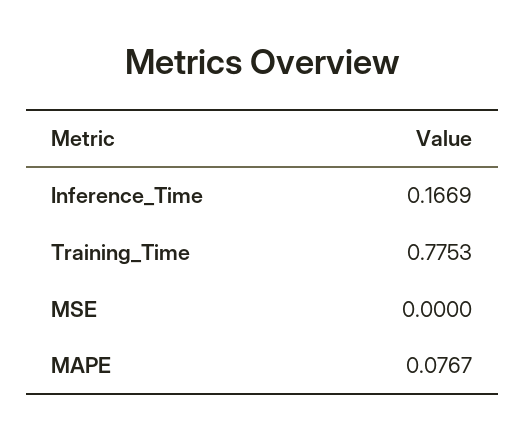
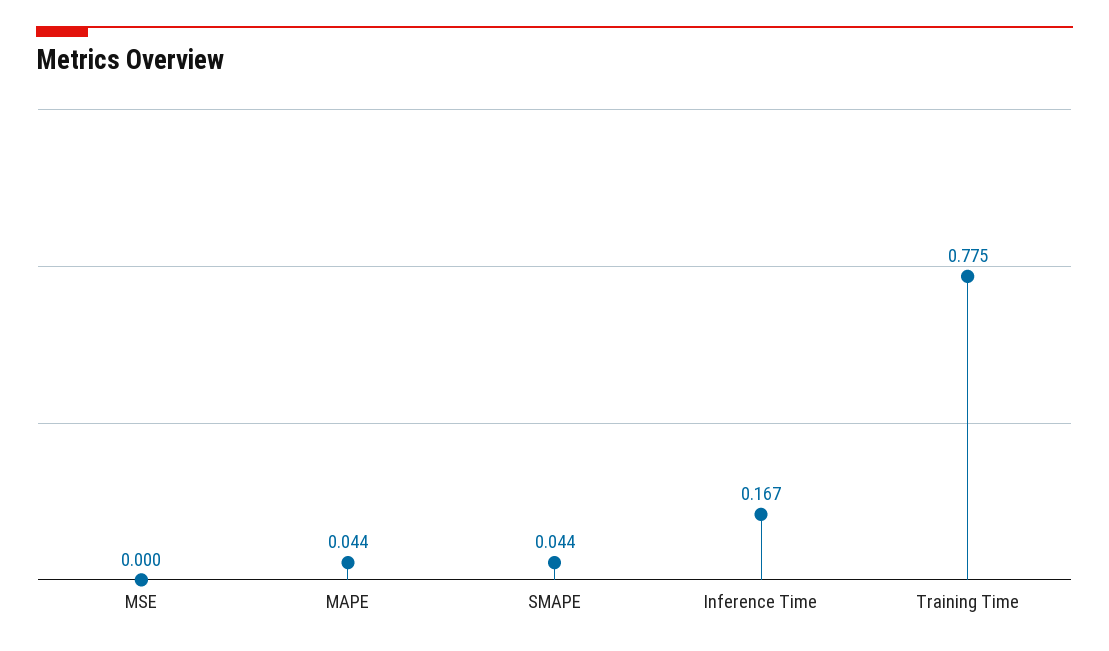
MAPE: 0.0767 -> 0.044
SMAPE: none -> 0.044

